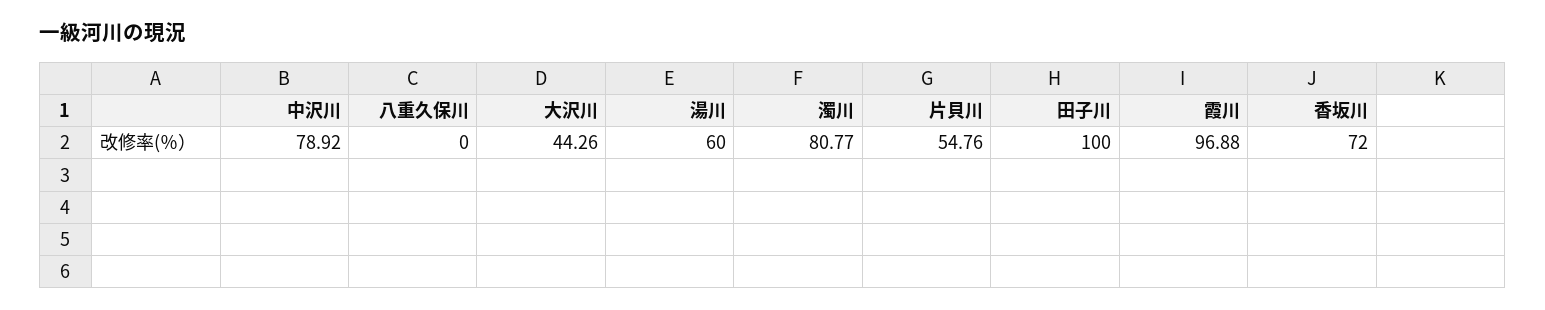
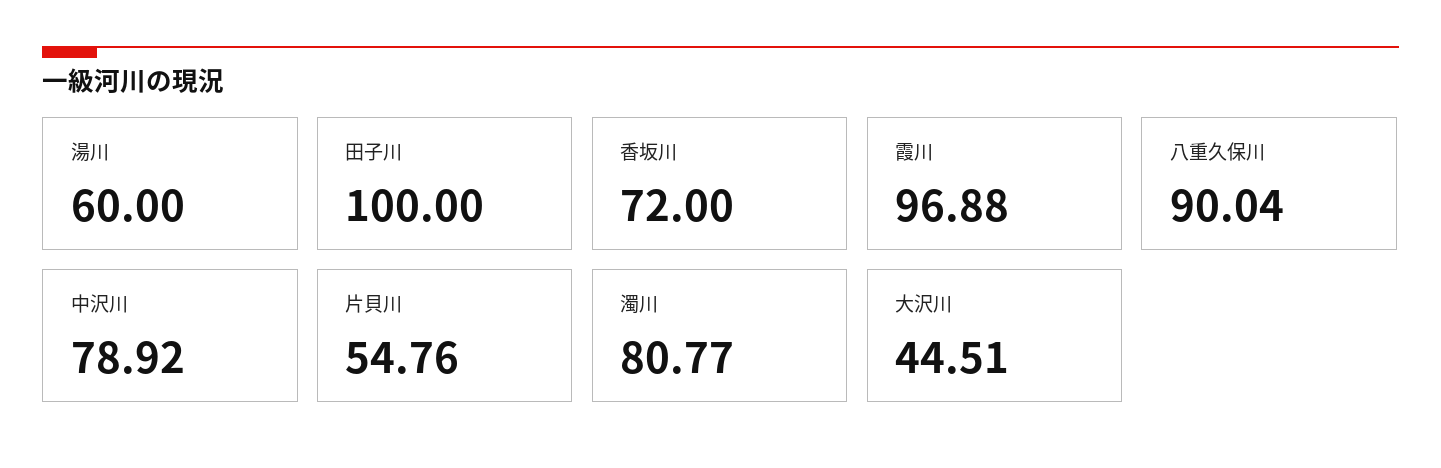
八重久保川: 0 -> 90.04
大沢川: 44.26 -> 44.51

